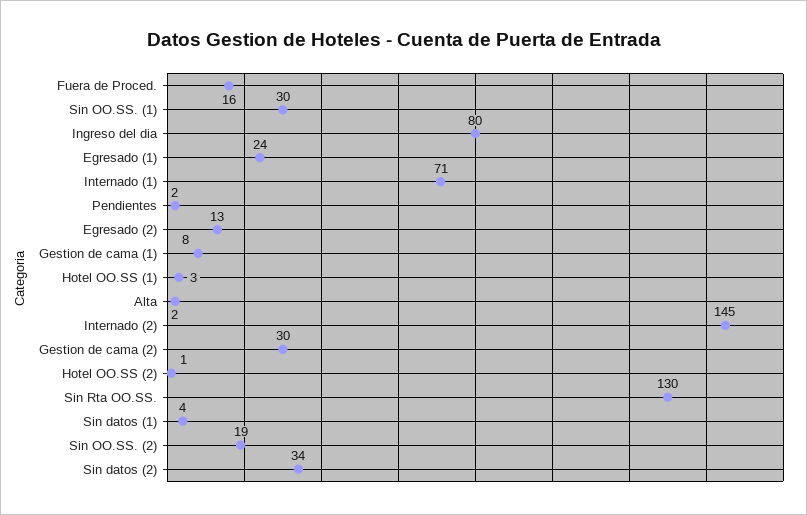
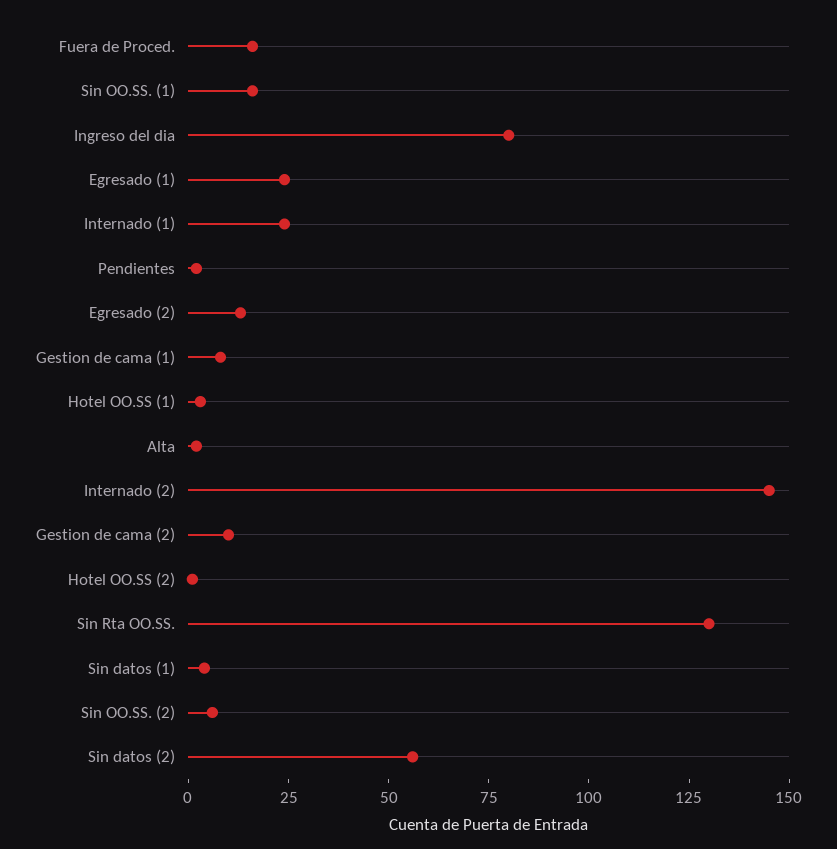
Sin OO.SS. (1): 30 -> 15
Internado (1): 71 -> 25
Gestion de cama (2): 30 -> 10
Sin OO.SS. (2): 19 -> 5
Sin datos (2): 34 -> 55

